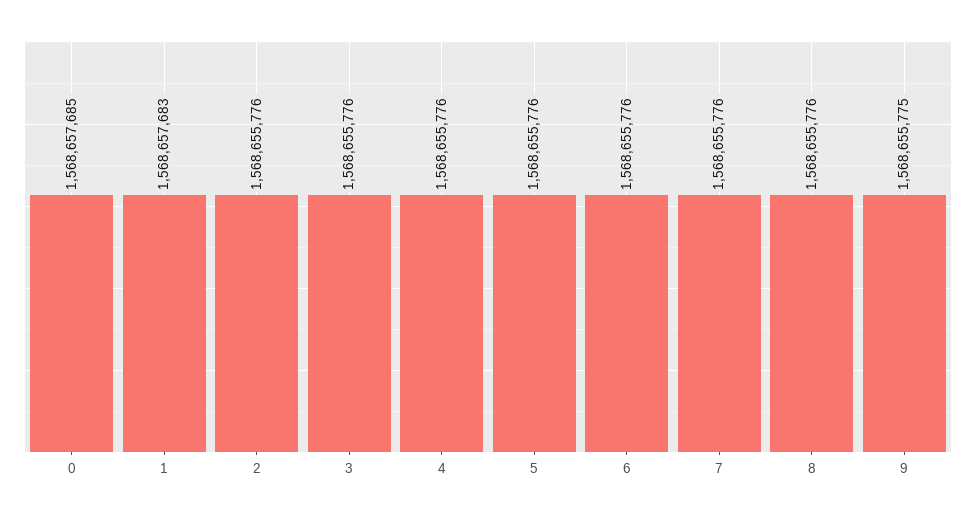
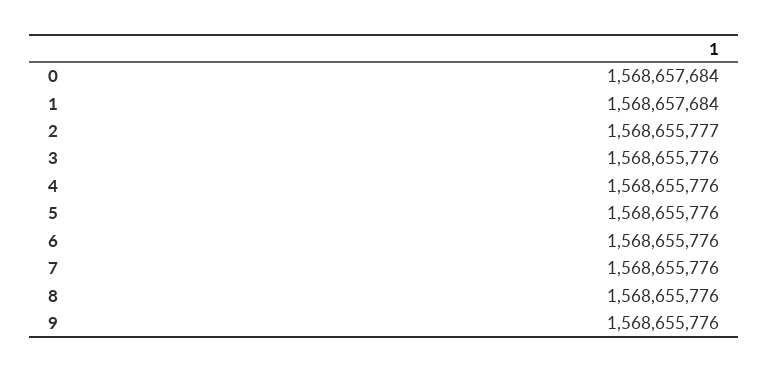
0: 1568657685 -> 1568657684
1: 1568657683 -> 1568657684
2: 1568655776 -> 1568655777
9: 1568655775 -> 1568655776

